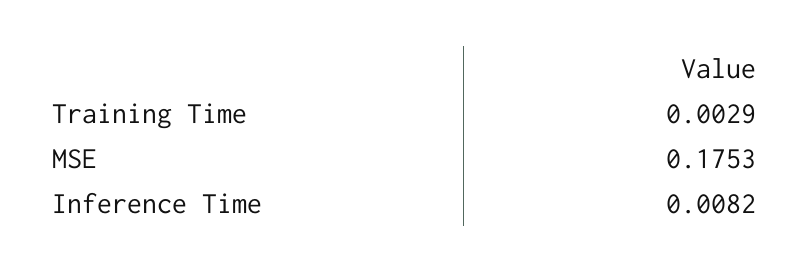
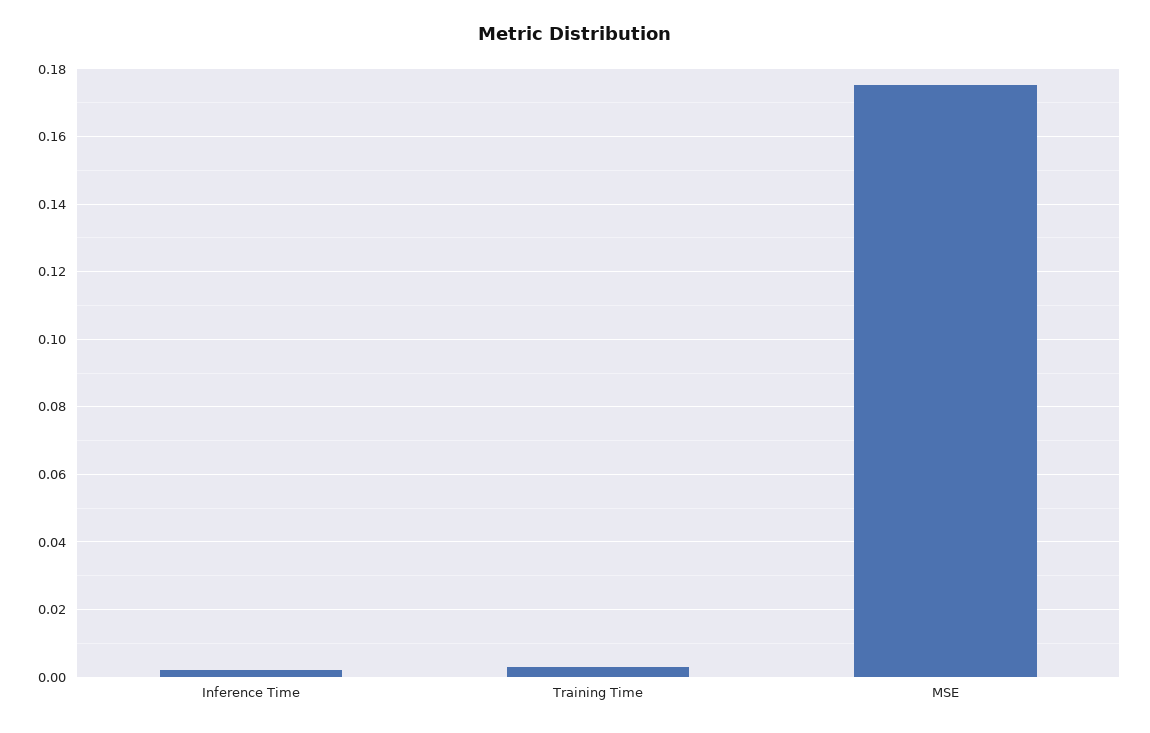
Inference Time: 0.0082 -> 0.002

